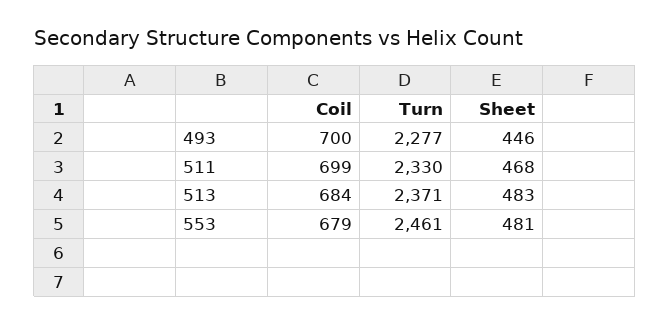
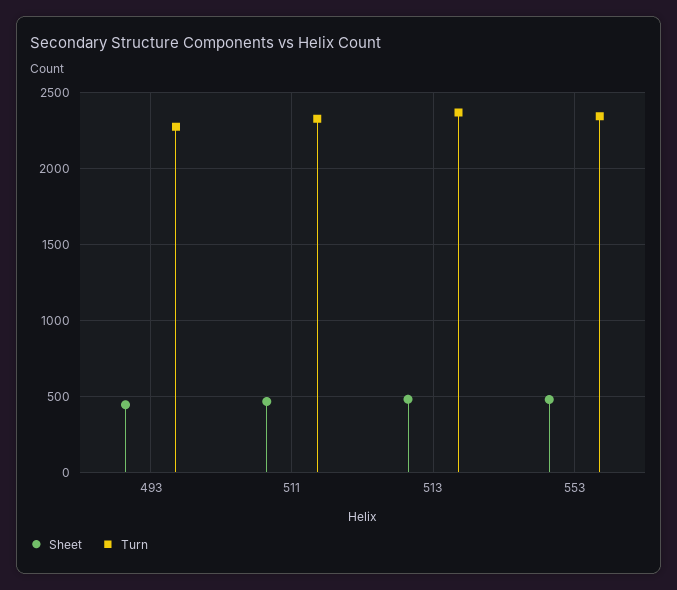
Coil, 493: 700 -> none
Coil, 511: 699 -> none
Coil, 513: 684 -> none
Coil, 553: 679 -> none
Turn, 553: 2461 -> 2350

